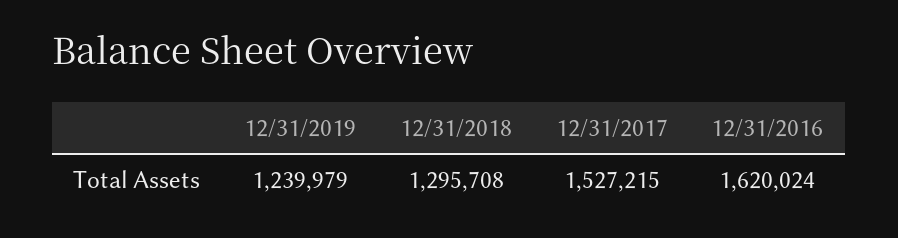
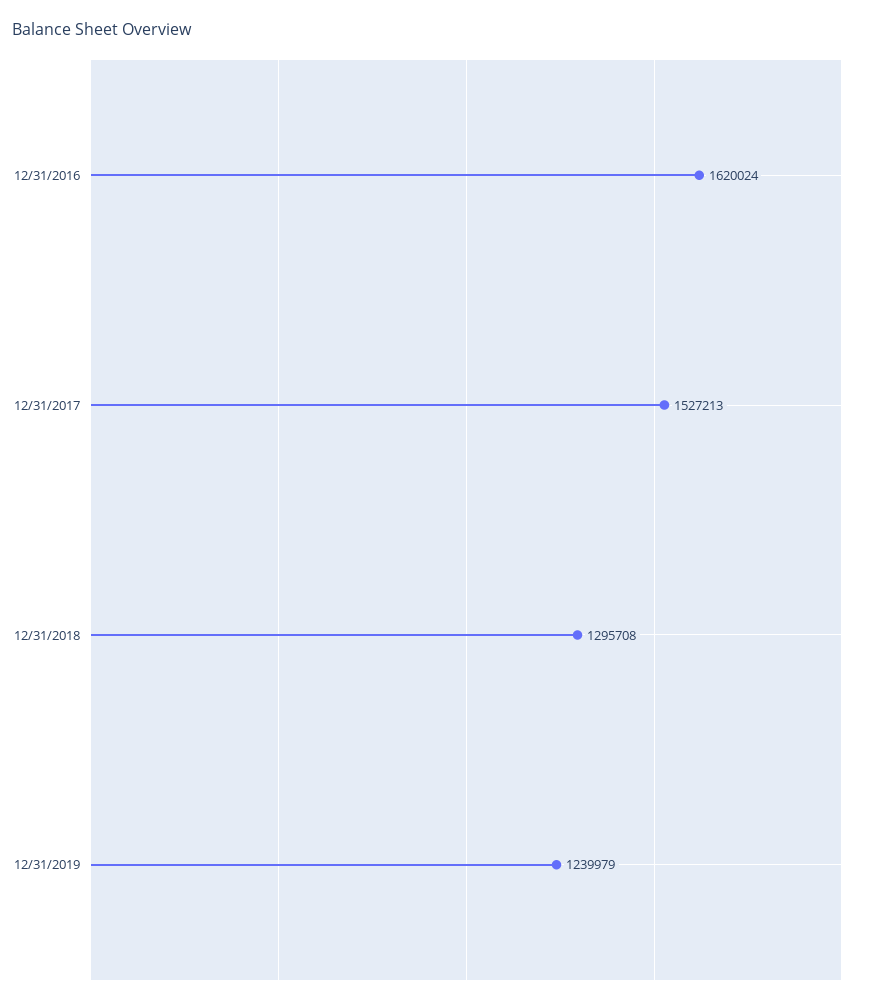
12/31/2017: 1527215 -> 1527213

